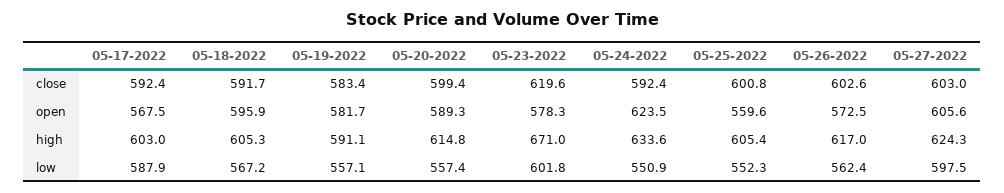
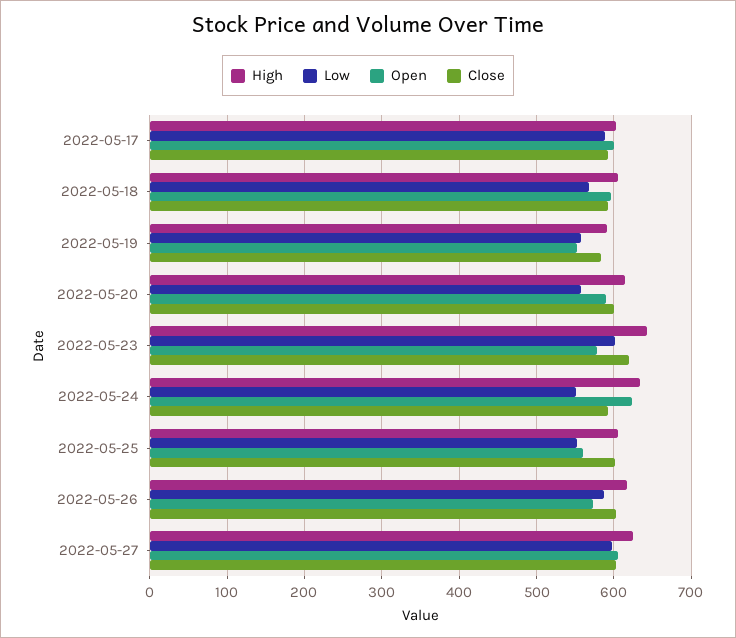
open, 05-17-2022: 567.5 -> 600
open, 05-19-2022: 581.7 -> 550
high, 05-23-2022: 671 -> 640
low, 05-26-2022: 562.4 -> 590

